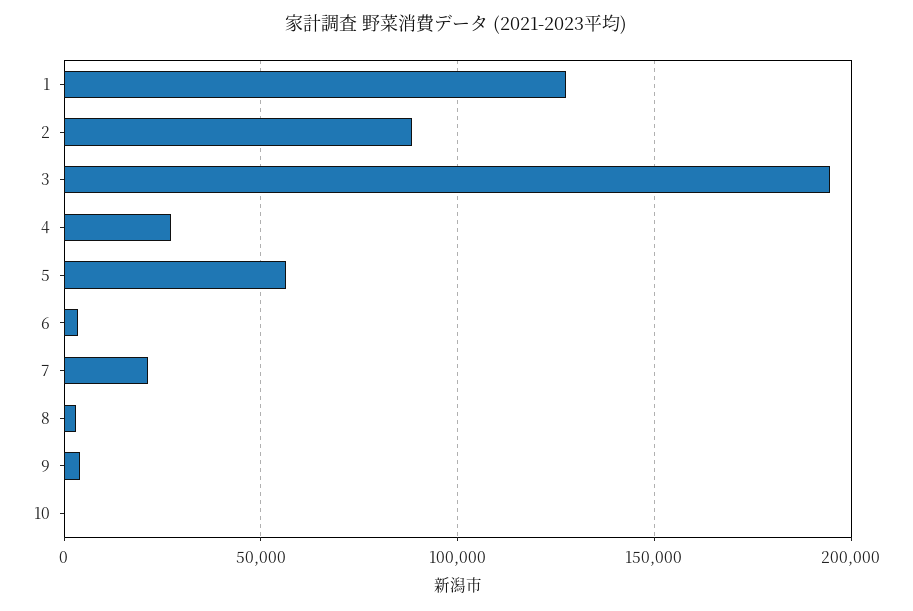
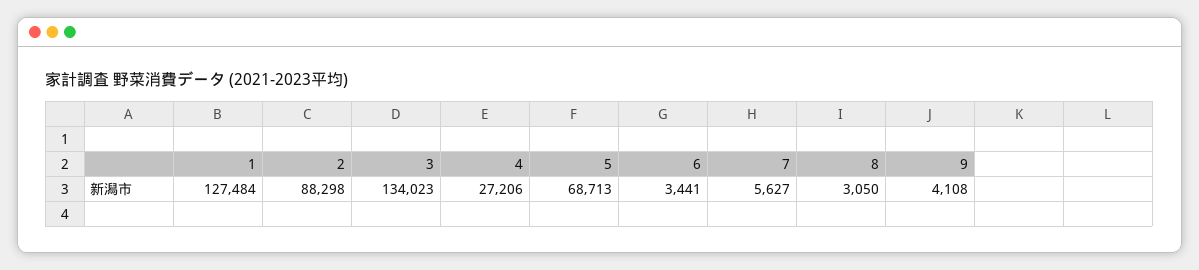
3: 195000 -> 134023
5: 55000 -> 68713
7: 20000 -> 5627
10: 0 -> none

